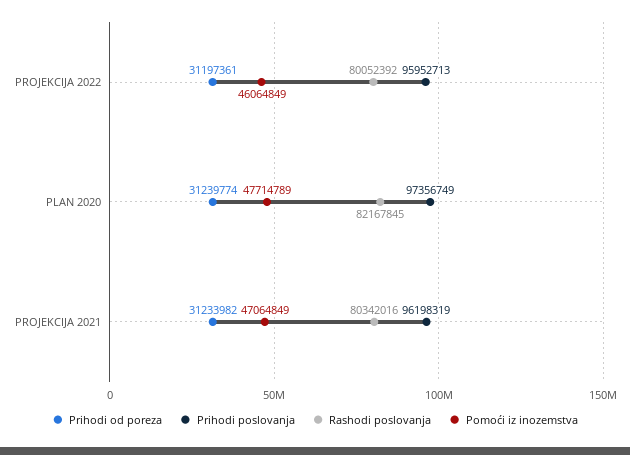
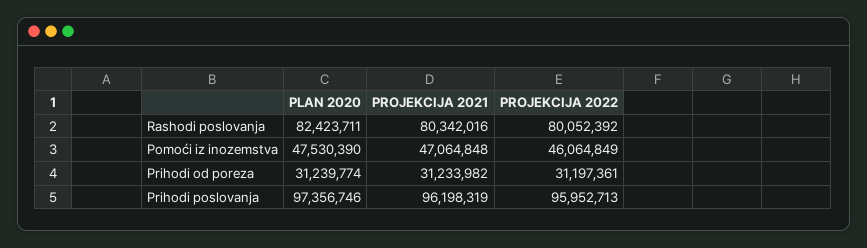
Prihodi poslovanja, PLAN 2020: 97356749 -> 97356746
Rashodi poslovanja, PLAN 2020: 82167845 -> 82423711
Pomoći iz inozemstva, PLAN 2020: 47714789 -> 47530390
Pomoći iz inozemstva, PROJEKCIJA 2021: 47064849 -> 47064848

